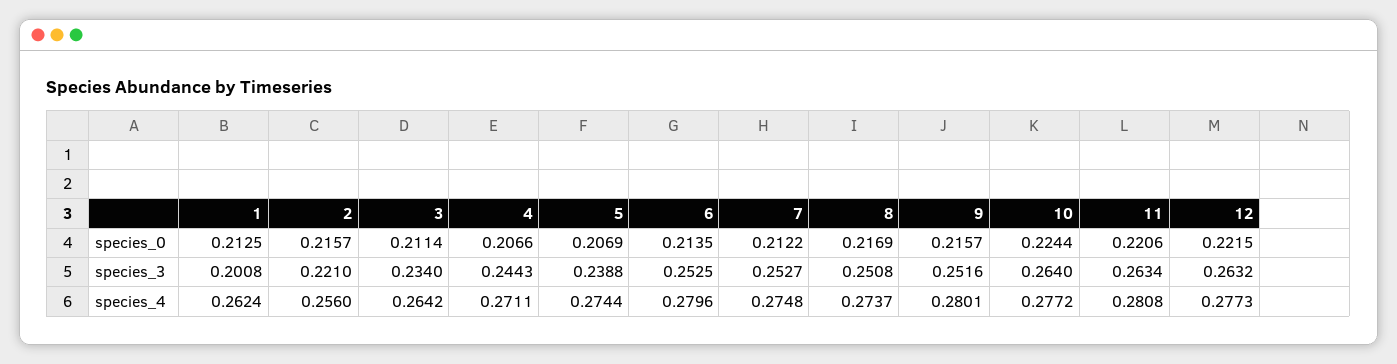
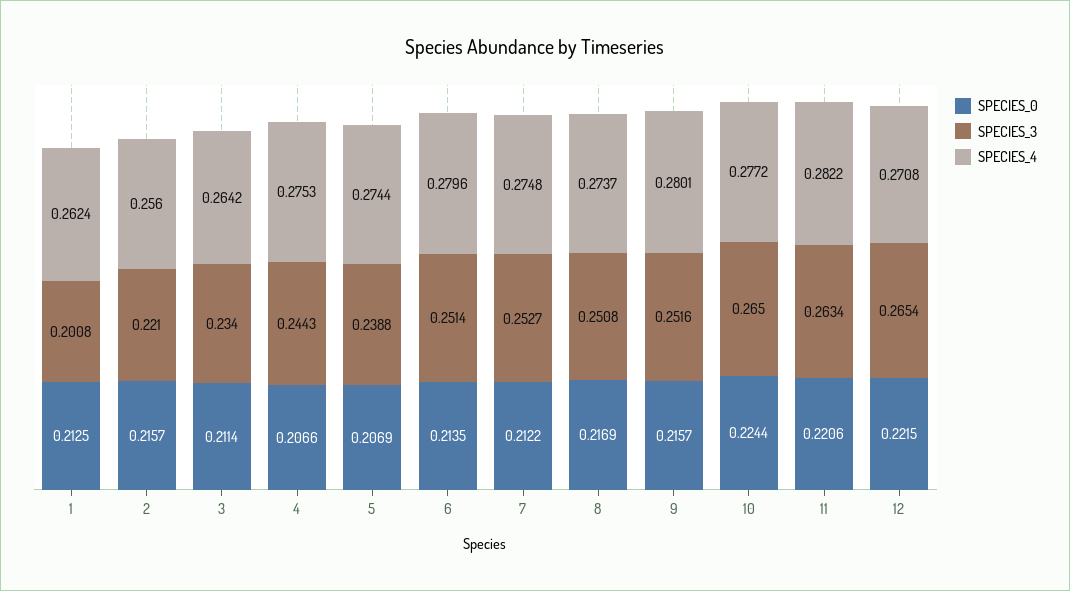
species_3, 6: 0.2525 -> 0.2514
species_3, 10: 0.264 -> 0.265
species_3, 12: 0.2632 -> 0.2654
species_4, 4: 0.2711 -> 0.2753
species_4, 11: 0.2808 -> 0.2822
species_4, 12: 0.2773 -> 0.2708

